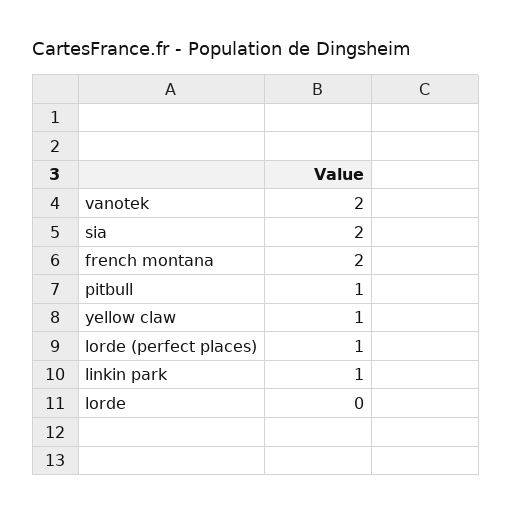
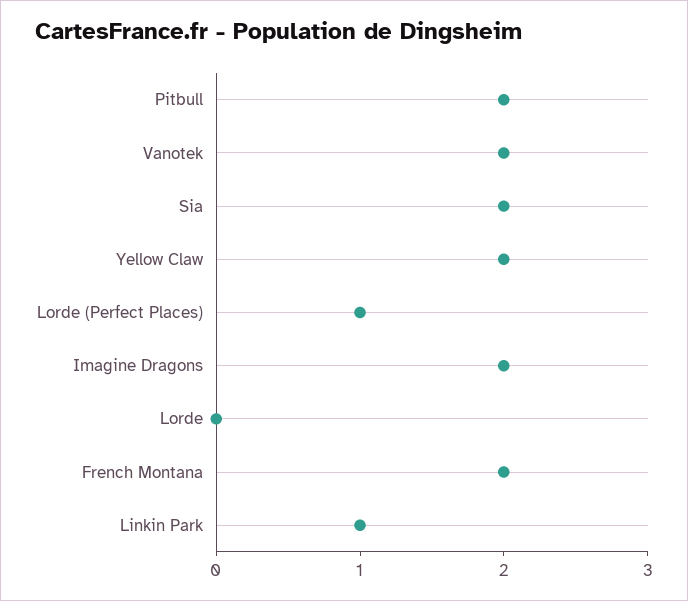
pitbull: 1 -> 2
yellow claw: 1 -> 2
Imagine Dragons: none -> 2

